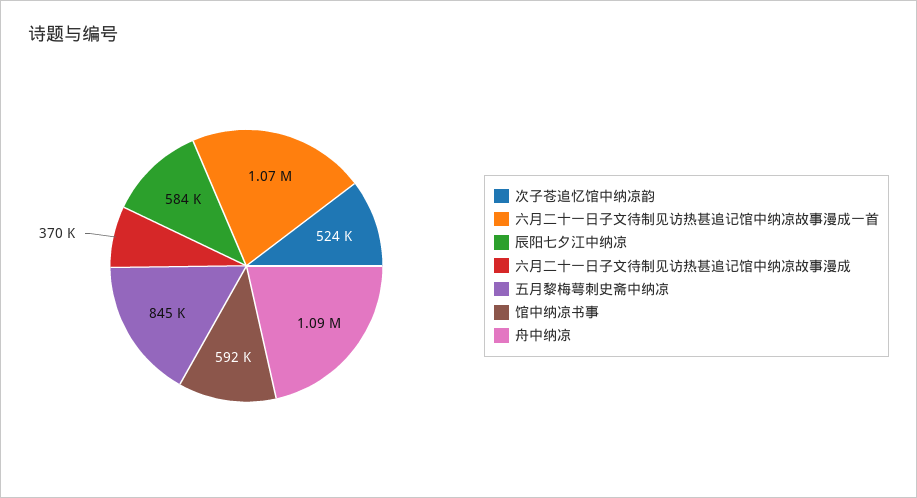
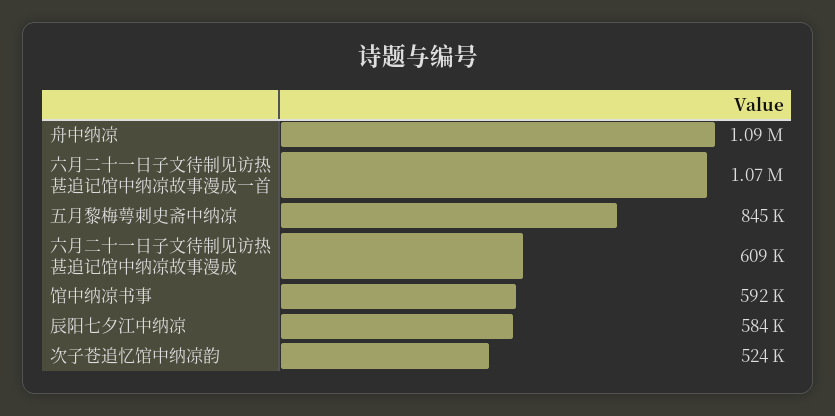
六月二十一日子文待制见访热甚追记馆中纳凉故事漫成: 370000 -> 609000

